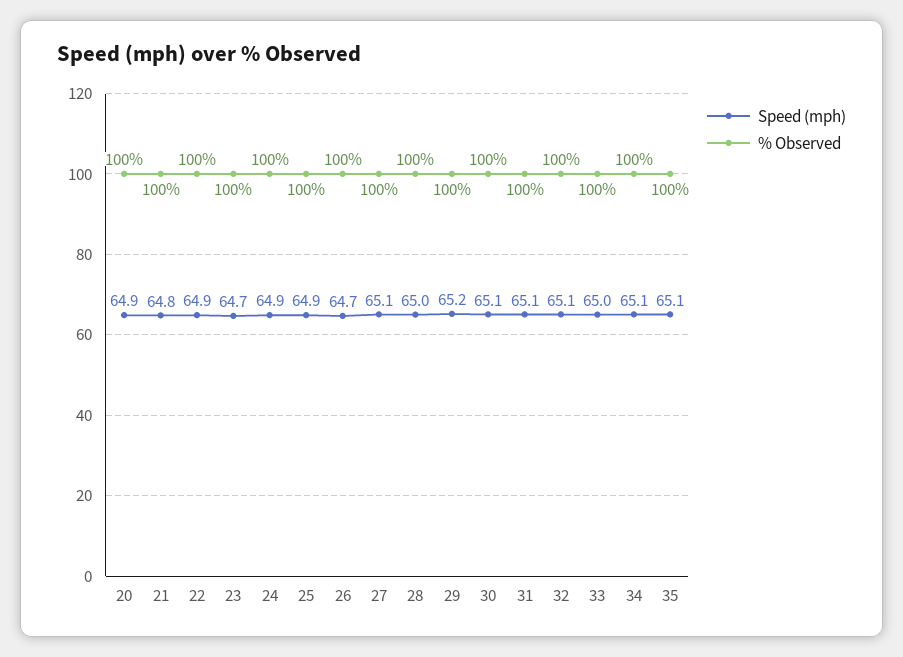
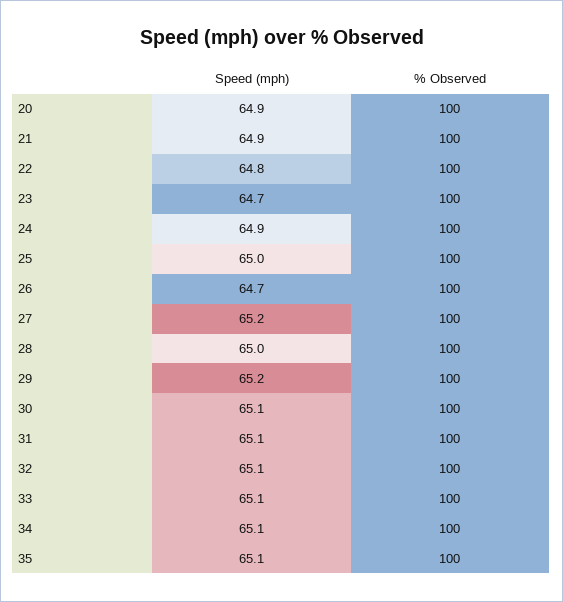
Speed (mph), 21: 64.8 -> 64.9
Speed (mph), 22: 64.9 -> 64.8
Speed (mph), 25: 64.9 -> 65
Speed (mph), 27: 65.1 -> 65.2
Speed (mph), 33: 65 -> 65.1

